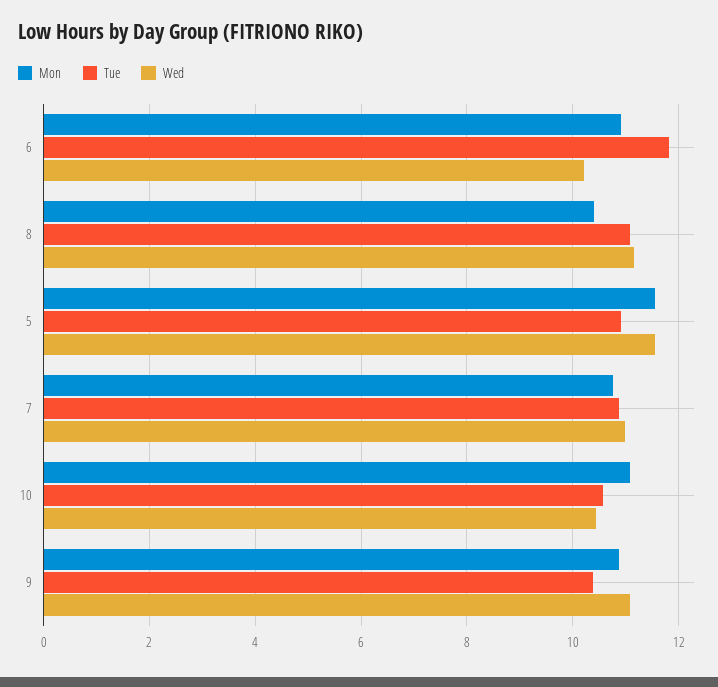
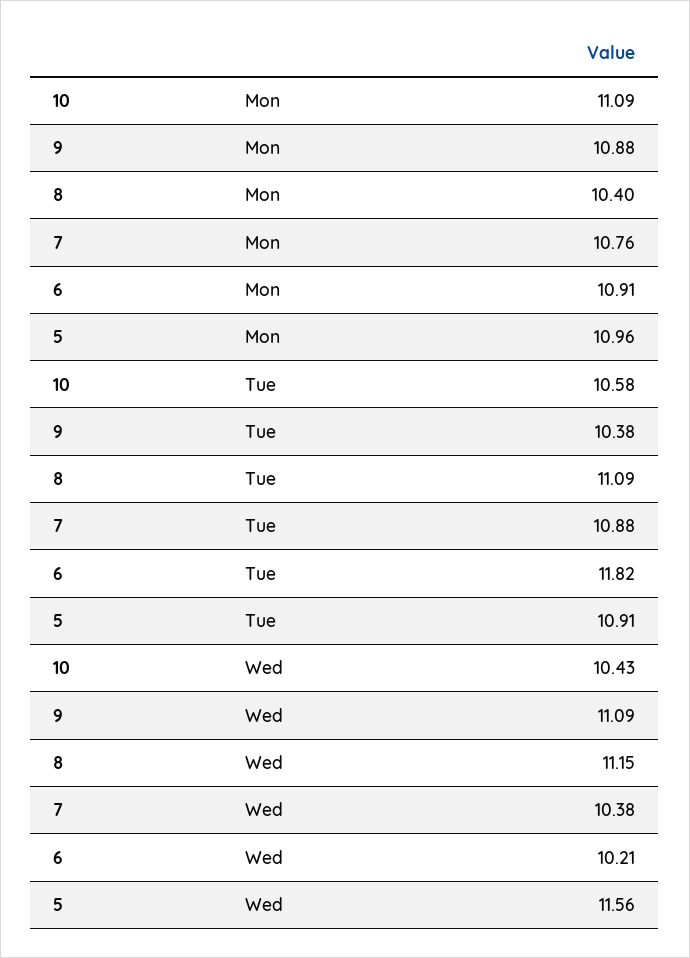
Mon, 5: 11.6 -> 10.96
Wed, 7: 11 -> 10.38

